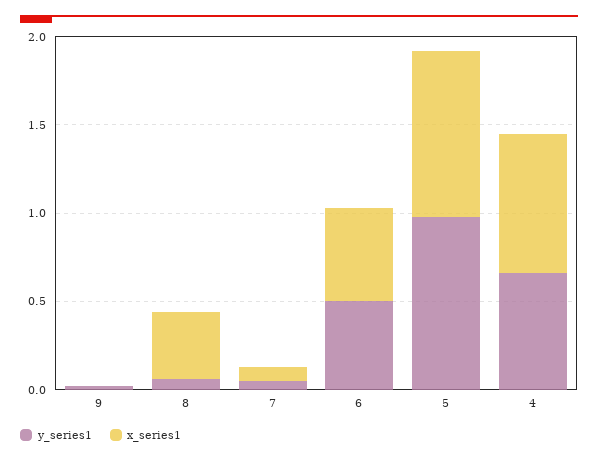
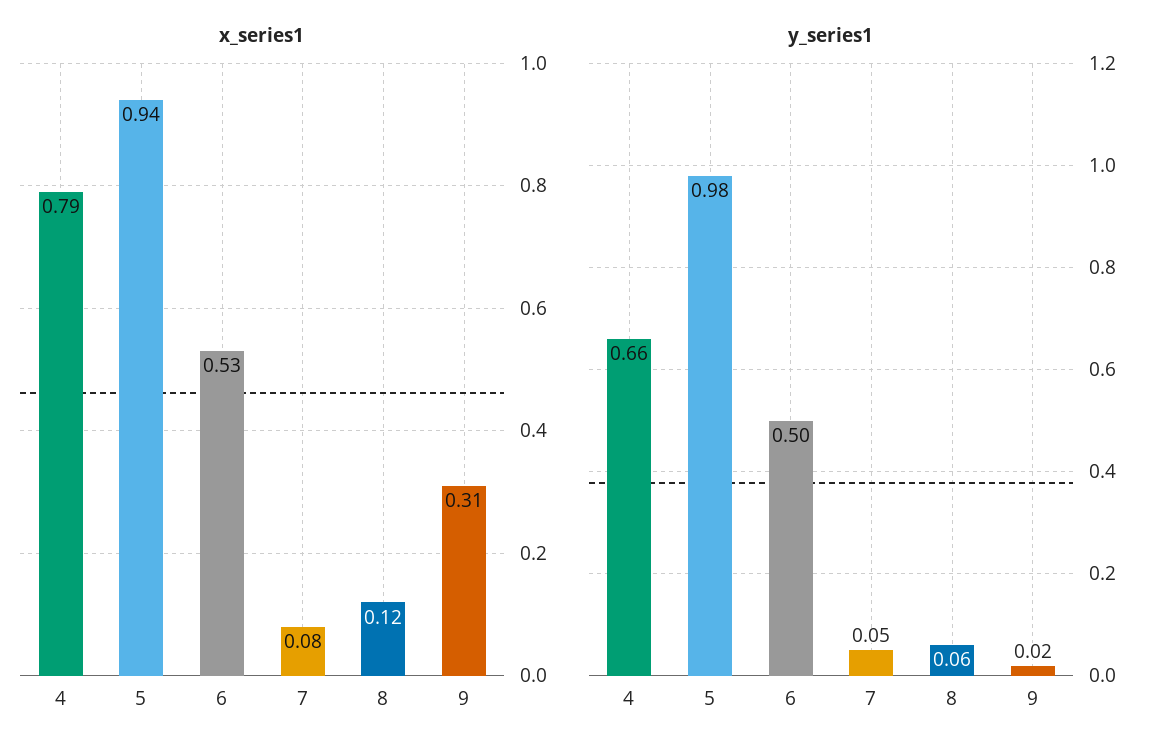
x_series1, 9: 0 -> 0.31
x_series1, 8: 0.4 -> 0.12

